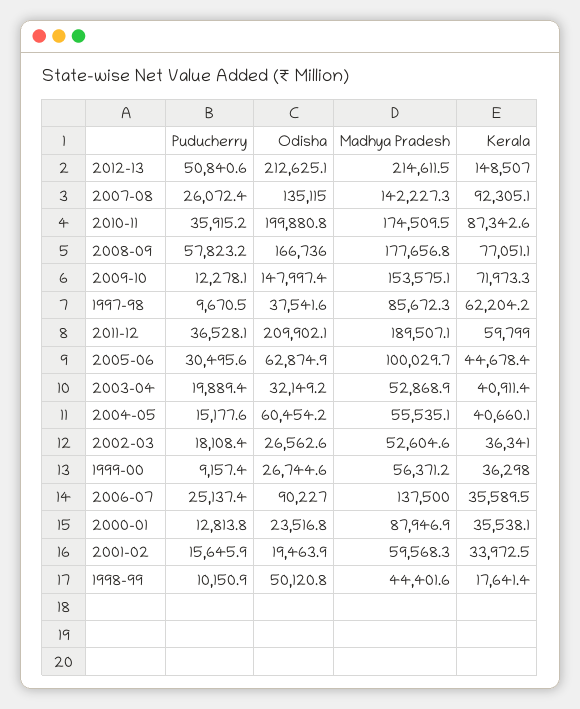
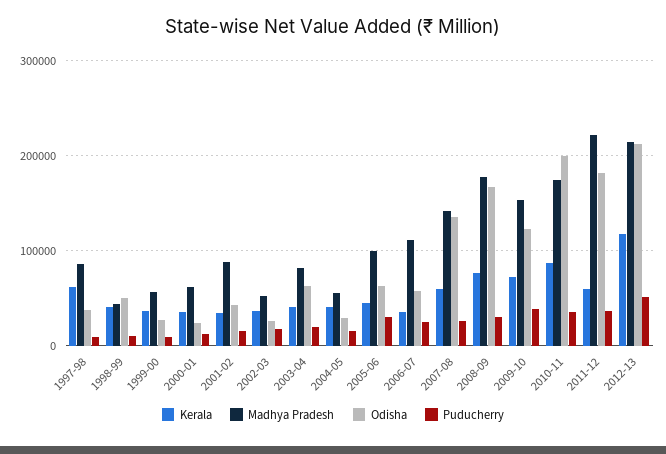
Kerala, 2012-13: 148507 -> 120000
Kerala, 2007-08: 92305.1 -> 60000
Puducherry, 2008-09: 57823.2 -> 30000
Puducherry, 2009-10: 12278.1 -> 40000
Odisha, 2009-10: 147997.4 -> 120000
Odisha, 2011-12: 209902.1 -> 180000
Madhya Pradesh, 2011-12: 189507.1 -> 220000
Odisha, 2003-04: 32149.2 -> 60000
Madhya Pradesh, 2003-04: 52868.9 -> 80000
Odisha, 2004-05: 60454.2 -> 30000
Odisha, 2006-07: 90227 -> 60000
Madhya Pradesh, 2006-07: 137500 -> 110000
Madhya Pradesh, 2000-01: 87946.9 -> 60000
Odisha, 2001-02: 19463.9 -> 40000
Madhya Pradesh, 2001-02: 59568.3 -> 90000
Kerala, 1998-99: 17641.4 -> 40000

